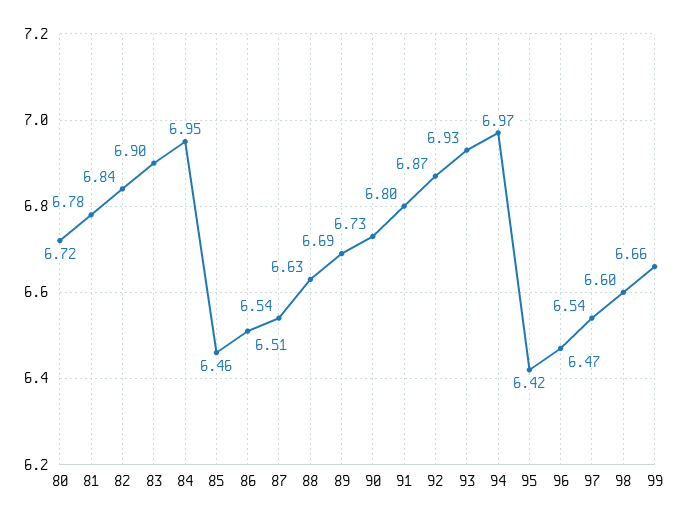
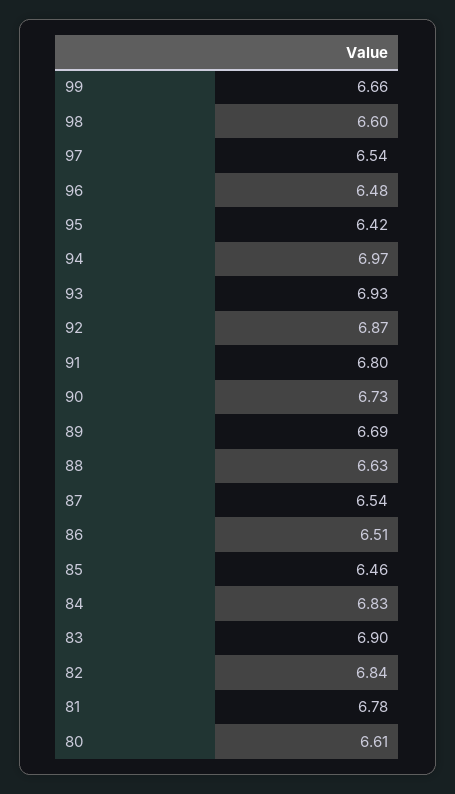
80: 6.72 -> 6.61
84: 6.95 -> 6.83
96: 6.47 -> 6.48

